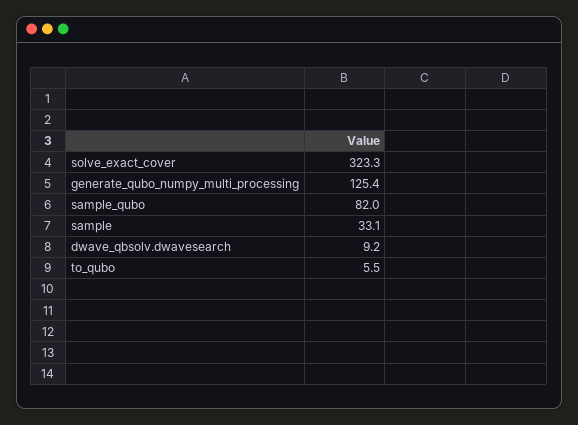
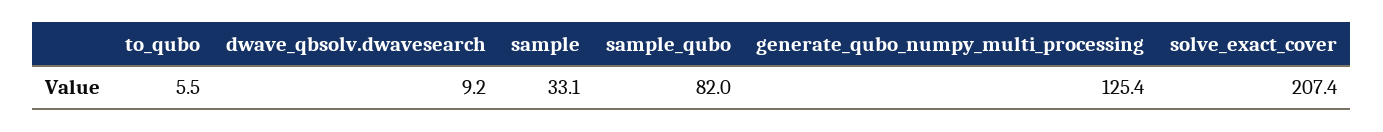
solve_exact_cover: 323.3 -> 207.4

